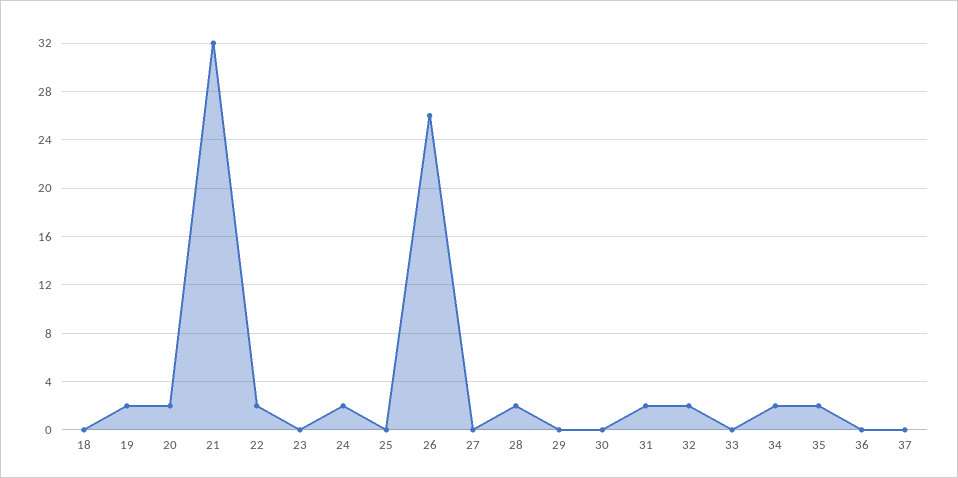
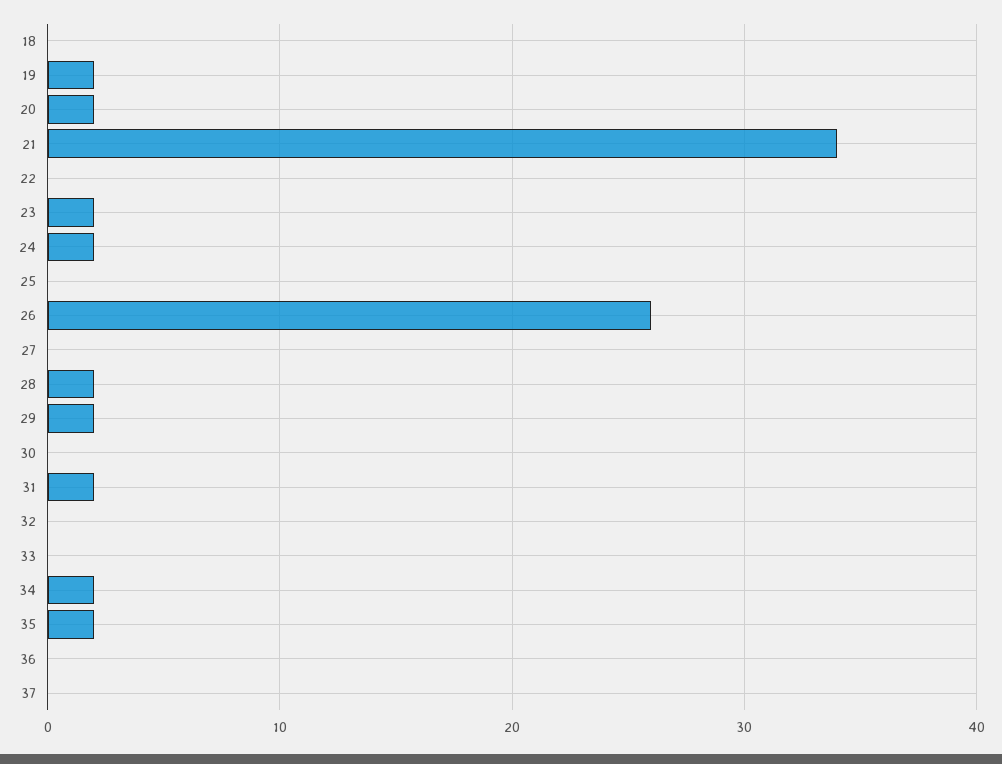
21: 32 -> 34
22: 2 -> 0
23: 0 -> 2
29: 0 -> 2
32: 2 -> 0

